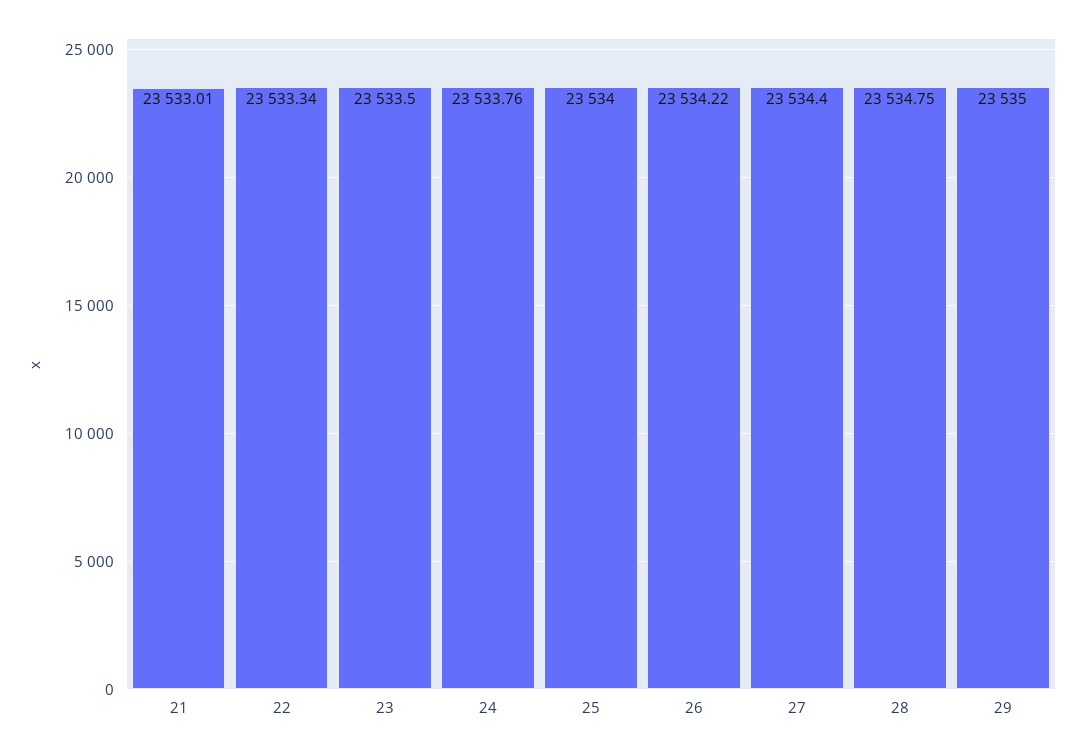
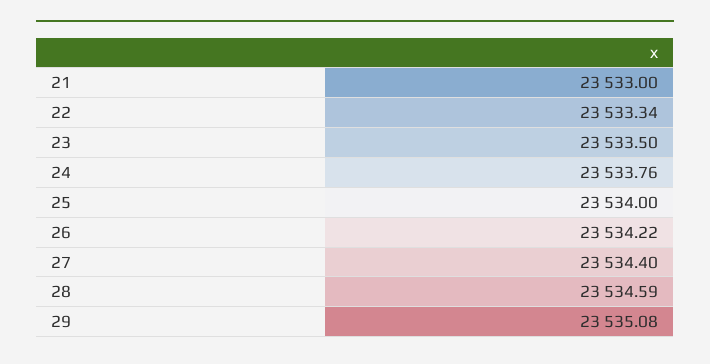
21: 23533.01 -> 23533
28: 23534.75 -> 23534.59
29: 23535 -> 23535.08

